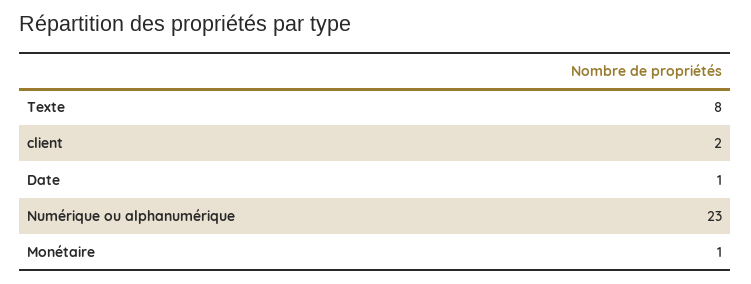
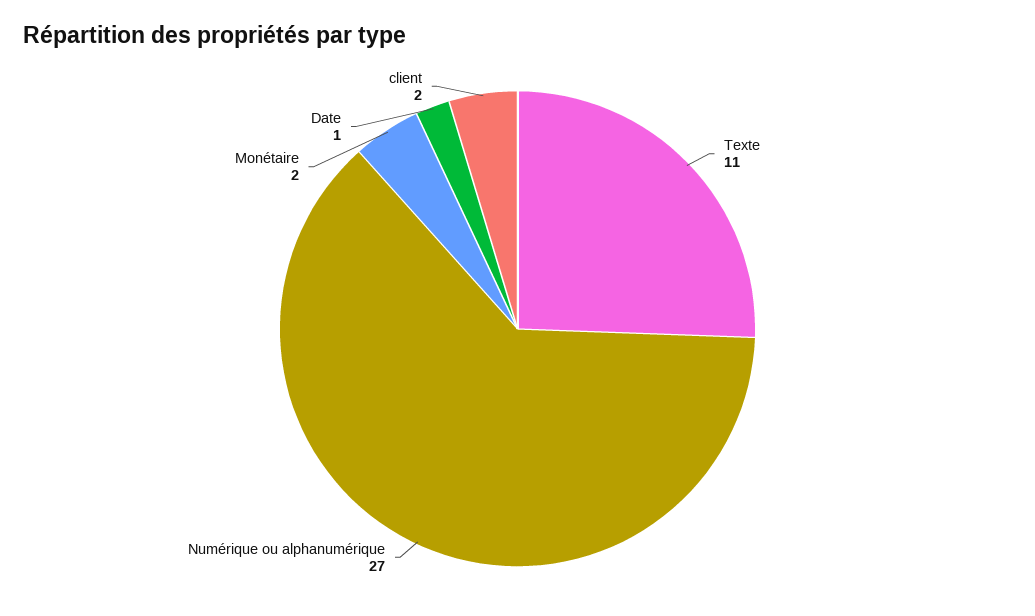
Texte: 8 -> 11
Numérique ou alphanumérique: 23 -> 27
Monétaire: 1 -> 2

